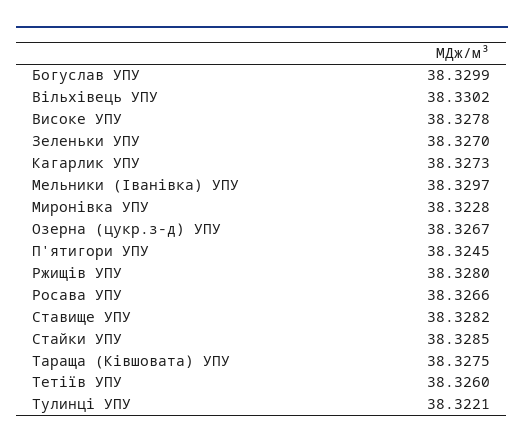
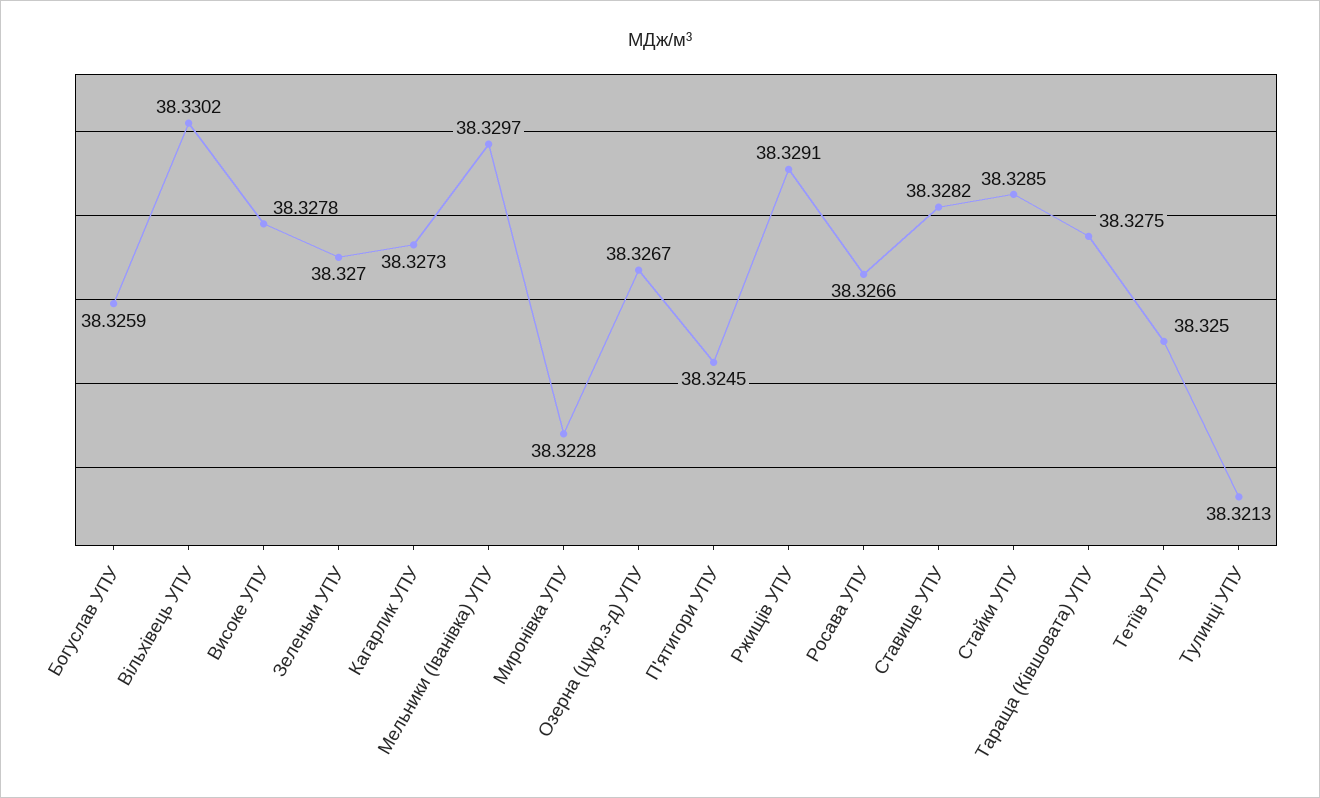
Богуслав УПУ: 38.3299 -> 38.3259
Ржищів УПУ: 38.328 -> 38.3291
Тетіїв УПУ: 38.326 -> 38.325
Тулинці УПУ: 38.3221 -> 38.3213

